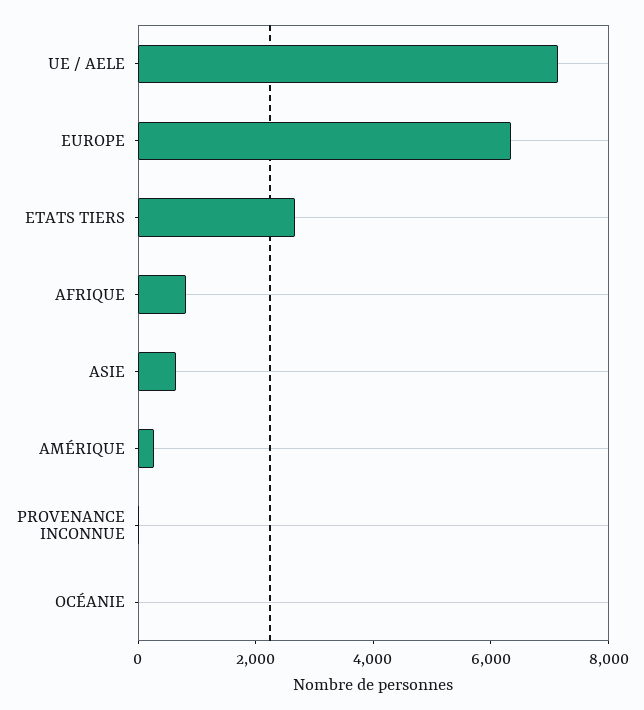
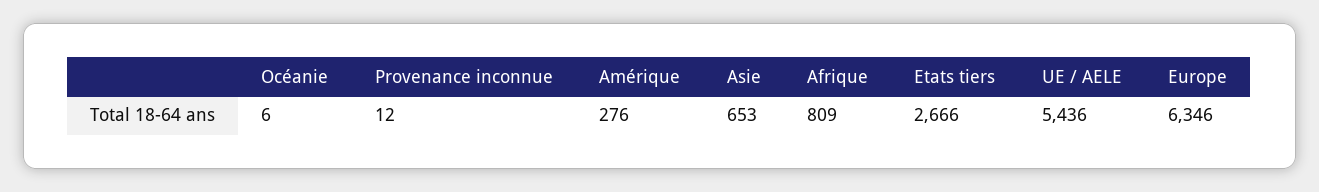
UE / AELE: 7000 -> 5436

